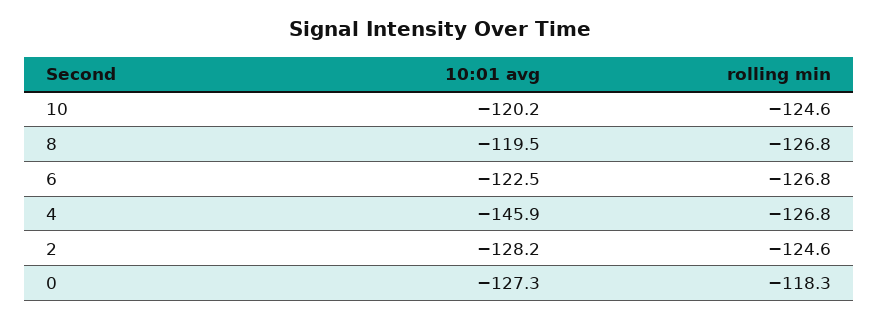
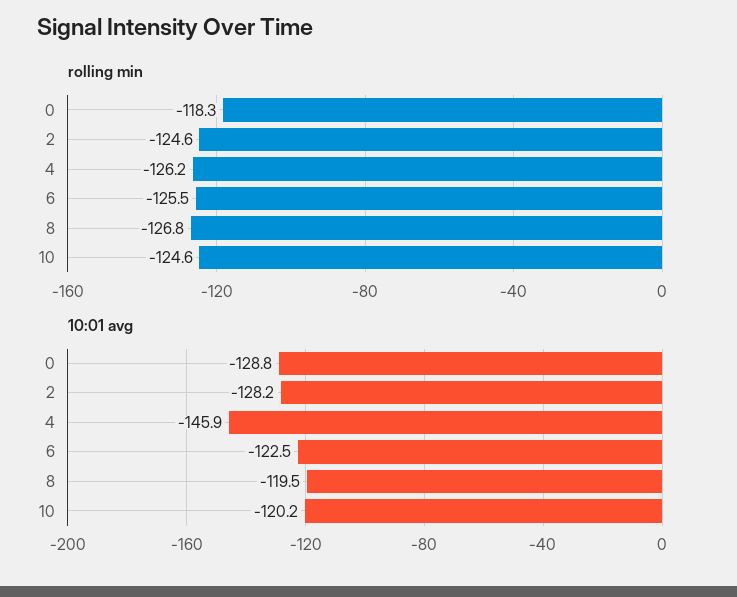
rolling min, 6: -126.8 -> -125.5
rolling min, 4: -126.8 -> -126.2
10:01 avg, 0: -127.3 -> -128.8

